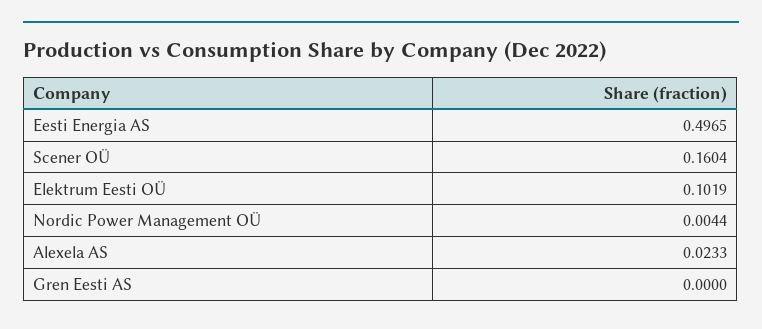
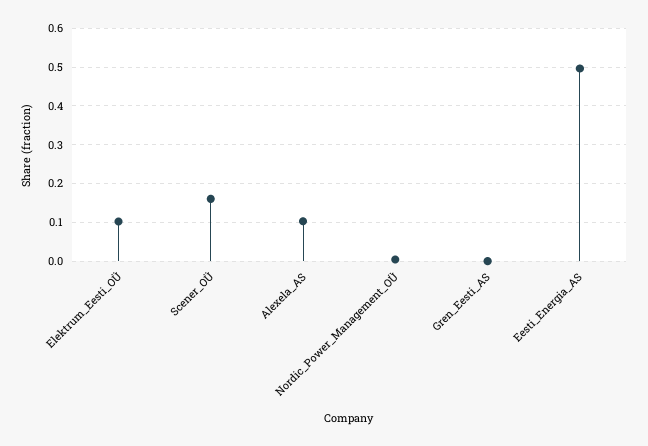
Alexela AS: 0.0233 -> 0.1

